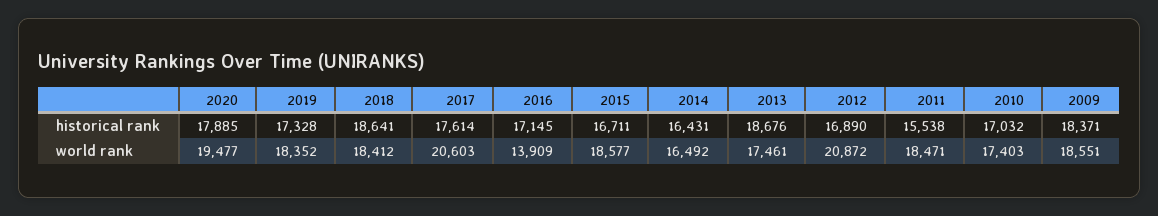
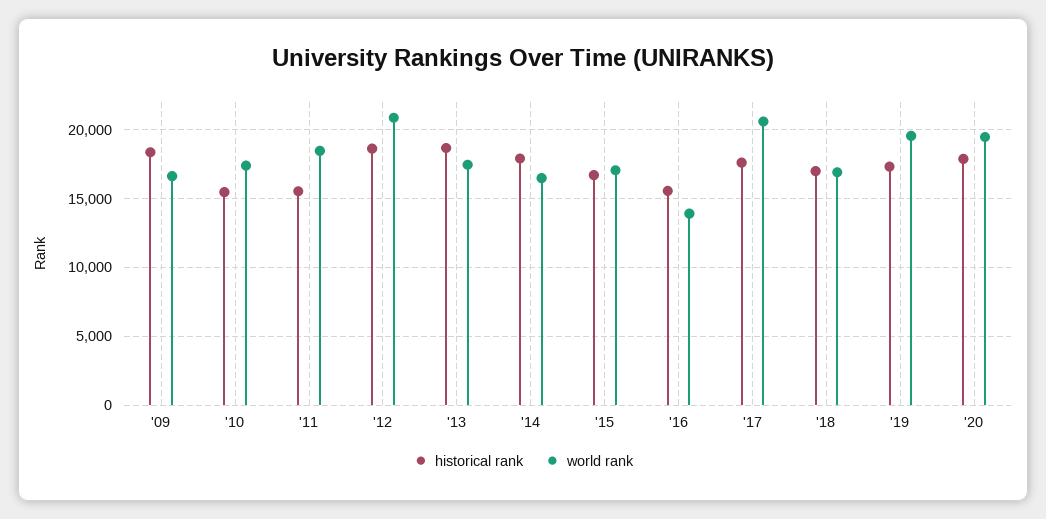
historical rank, 2018: 18641 -> 17000
historical rank, 2016: 17145 -> 15500
historical rank, 2014: 16431 -> 18000
historical rank, 2012: 16890 -> 18500
historical rank, 2010: 17032 -> 15500
world rank, 2019: 18352 -> 19500
world rank, 2018: 18412 -> 17000
world rank, 2015: 18577 -> 17000
world rank, 2009: 18551 -> 16500

